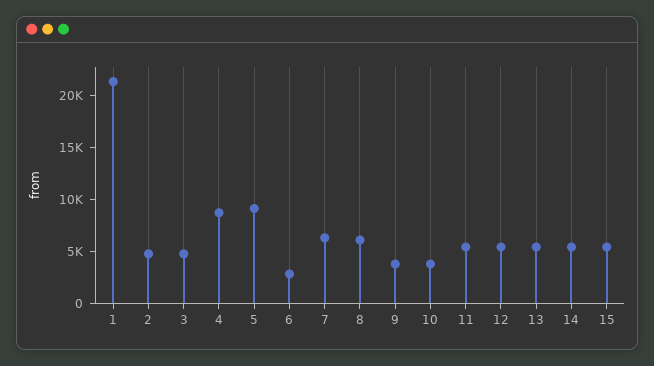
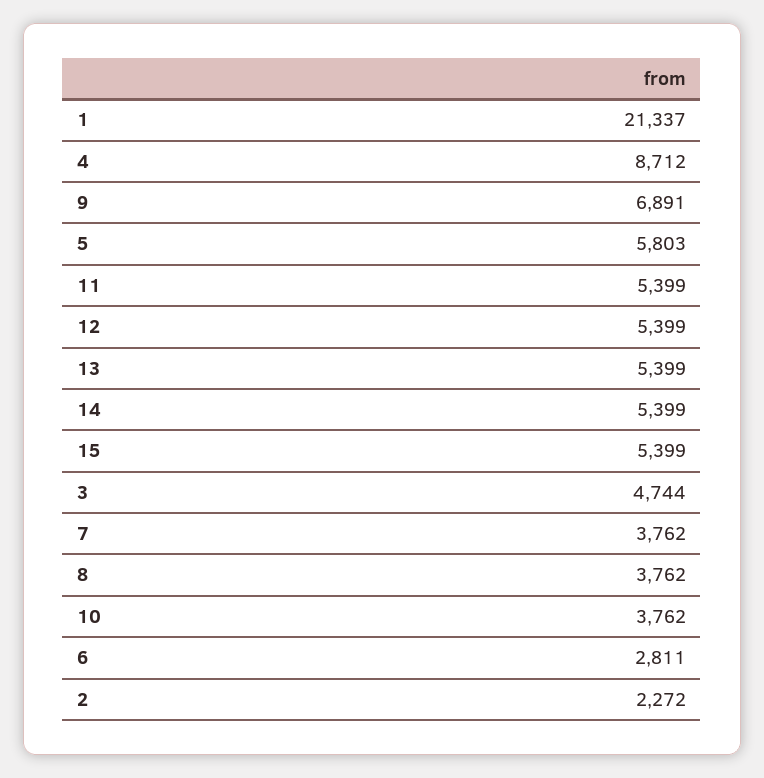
2: 5000 -> 2272
5: 9000 -> 5803
7: 6000 -> 3762
8: 6000 -> 3762
9: 4000 -> 6891

